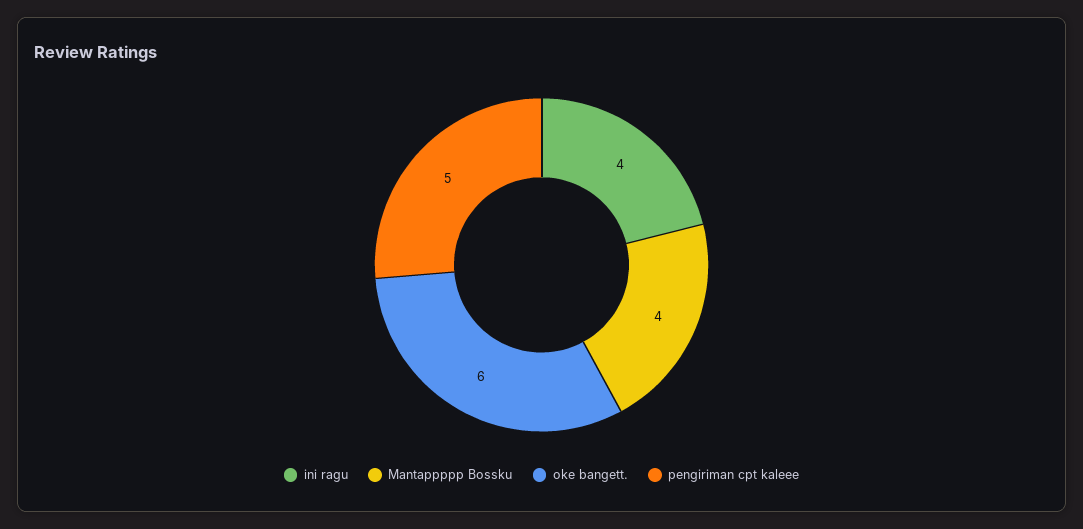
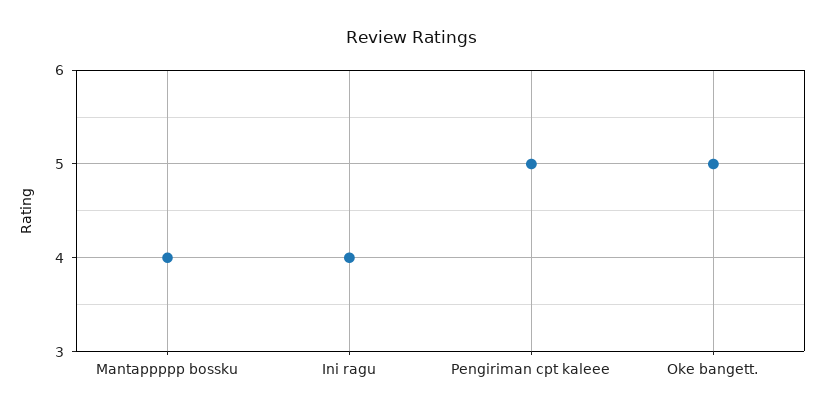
oke bangett.: 6 -> 5

